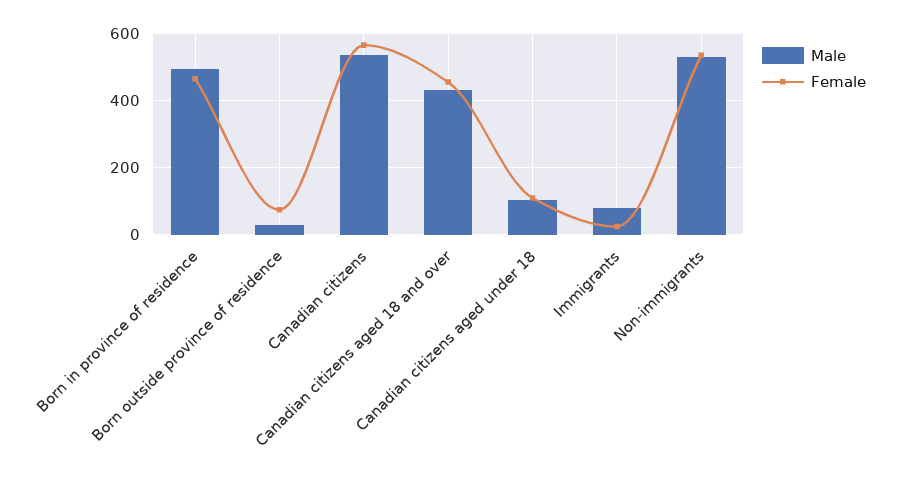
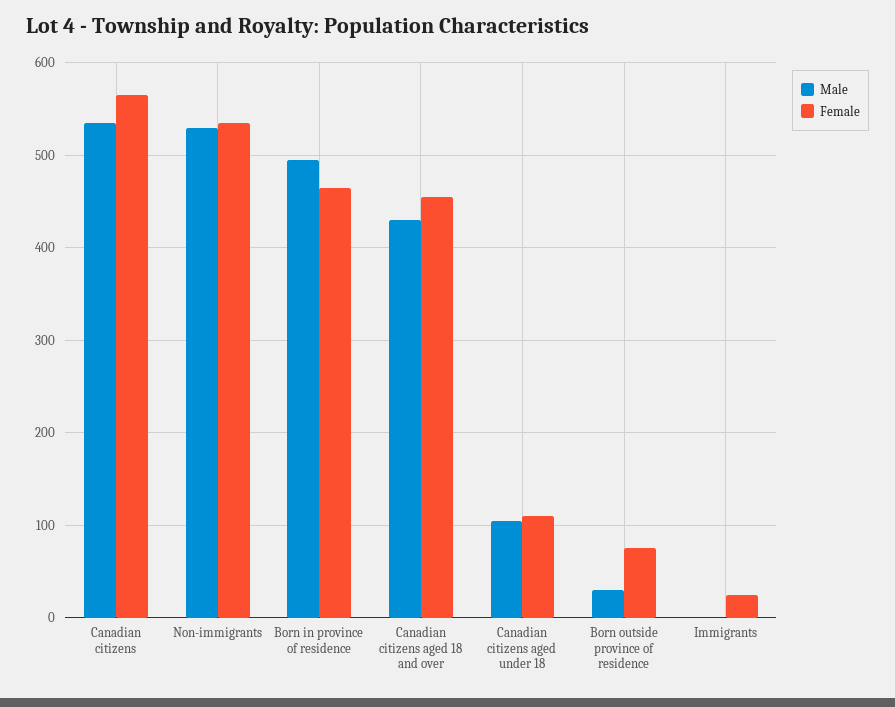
Male, Immigrants: 80 -> 0

